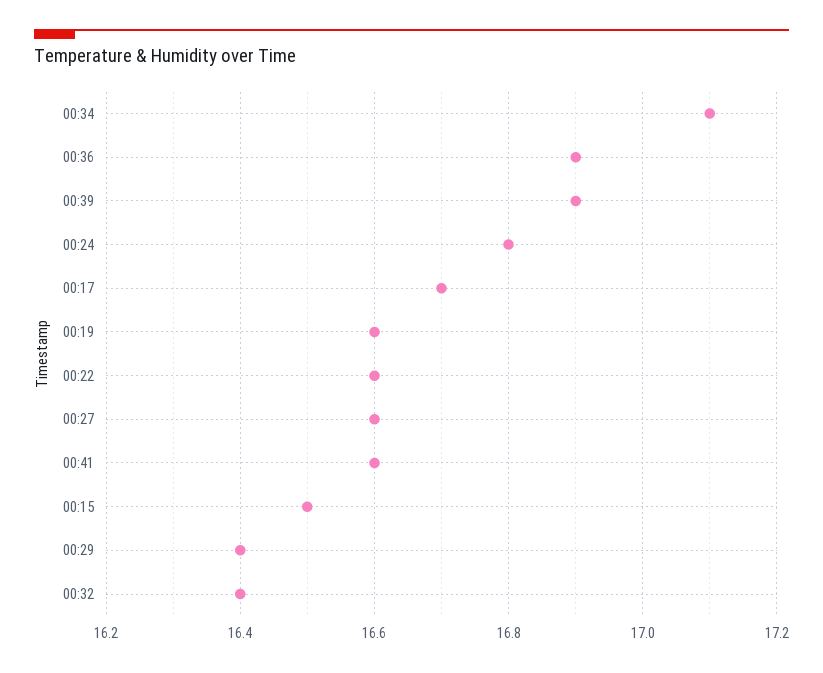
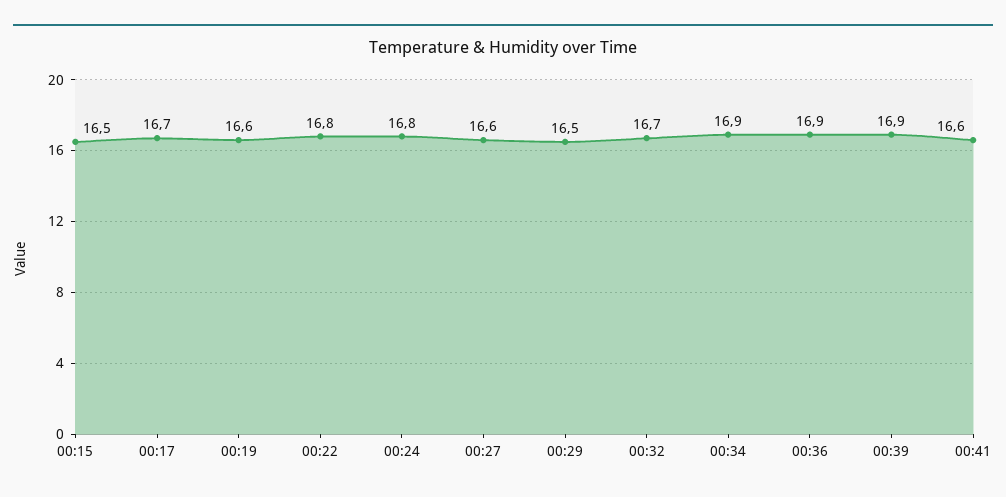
00:34: 17.1 -> 16.9
00:22: 16.6 -> 16.8
00:29: 16.4 -> 16.5
00:32: 16.4 -> 16.7

